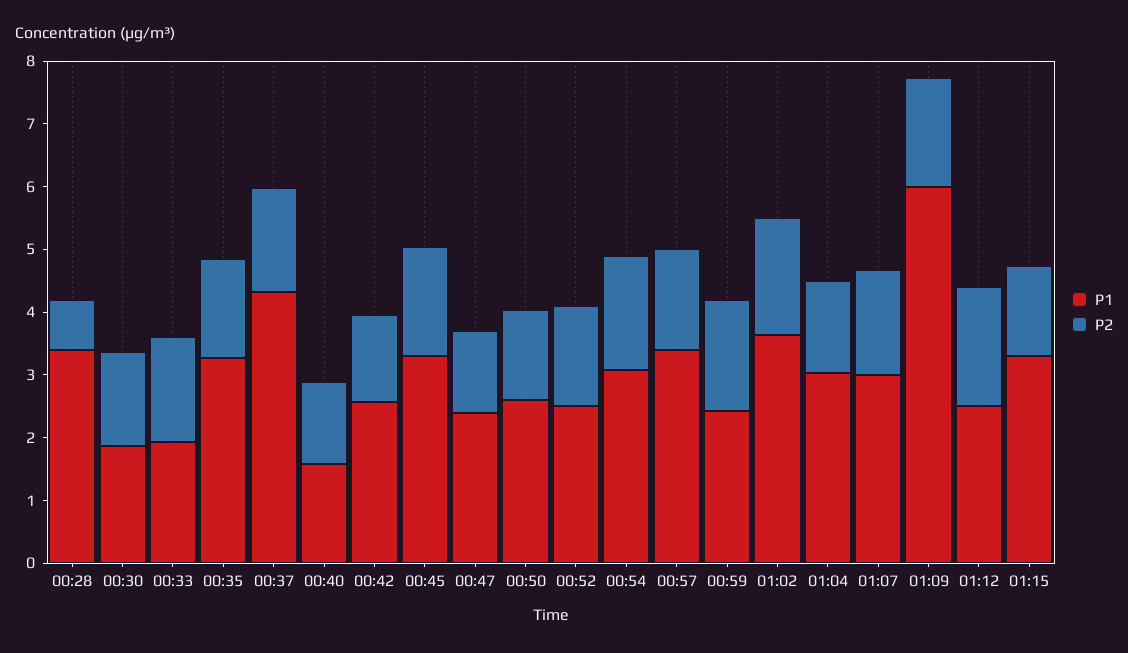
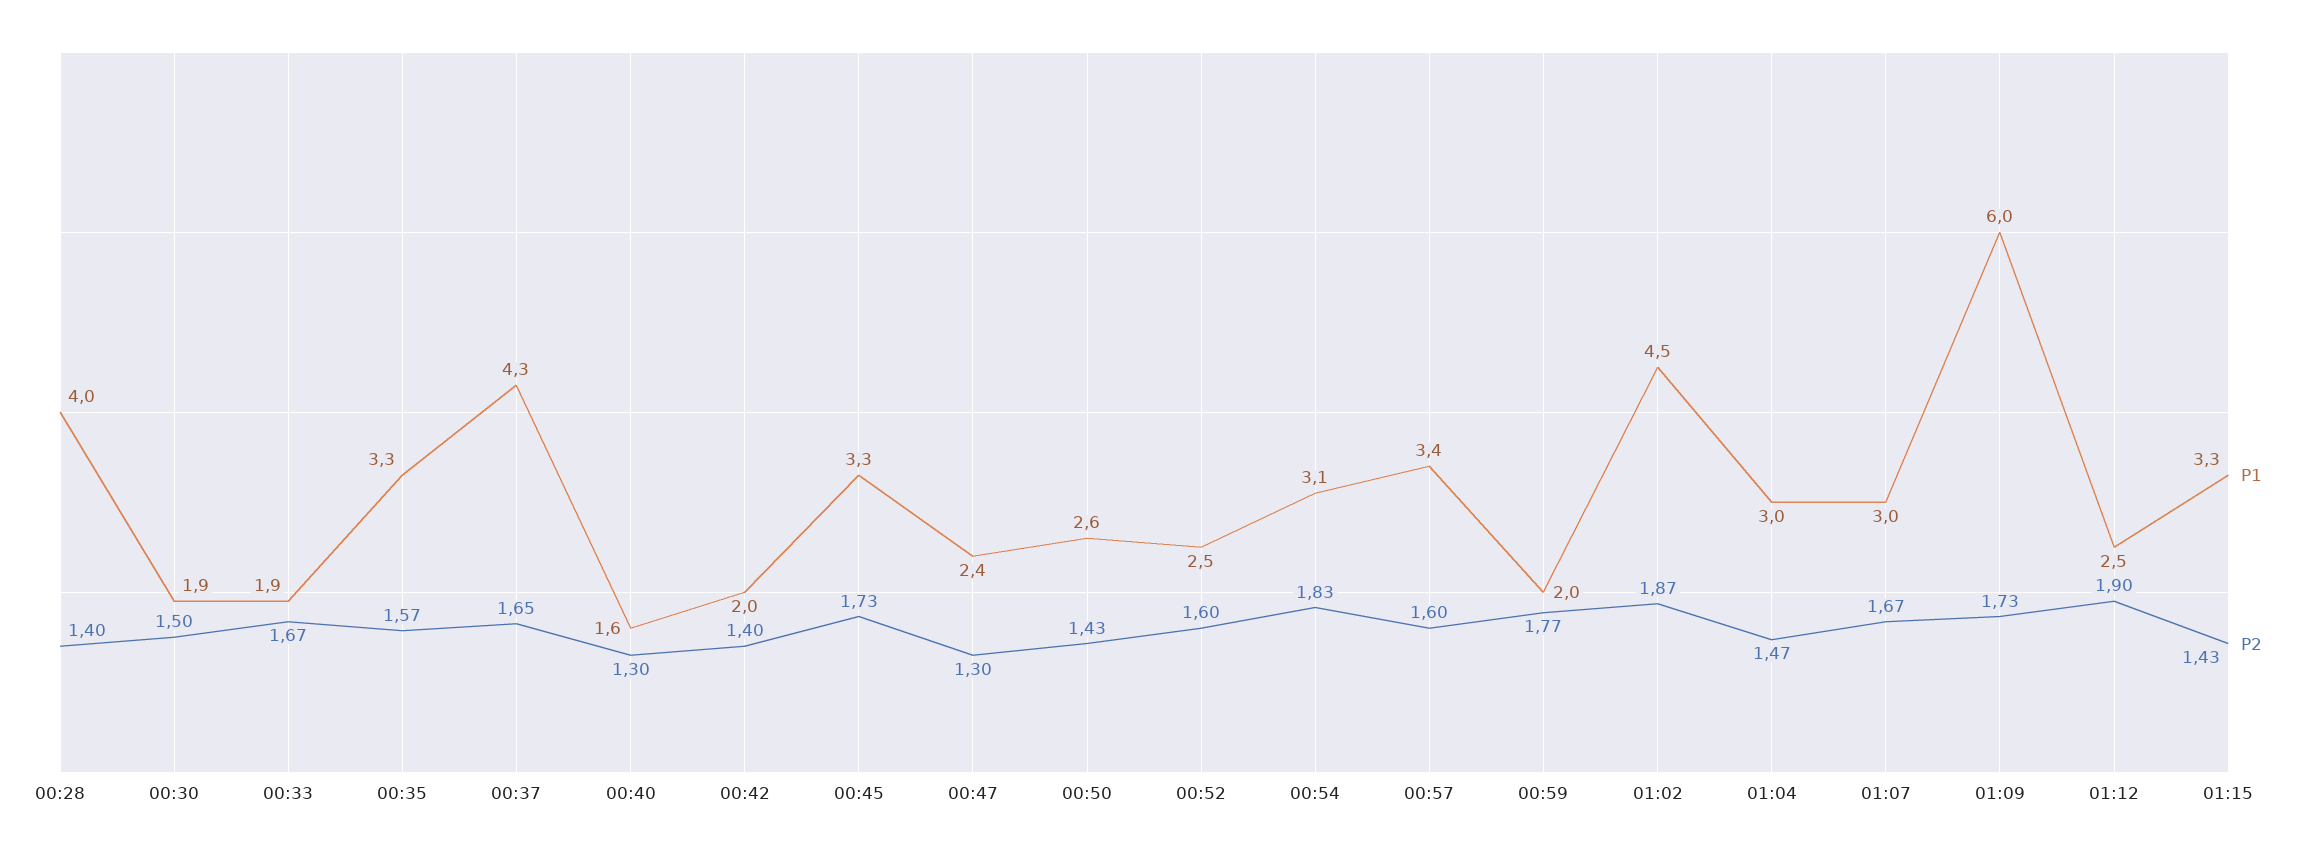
P1, 00:28: 3.4 -> 4
P2, 00:28: 0.8 -> 1.4
P1, 00:42: 2.6 -> 2
P1, 00:59: 2.4 -> 2
P1, 01:02: 3.6 -> 4.5

